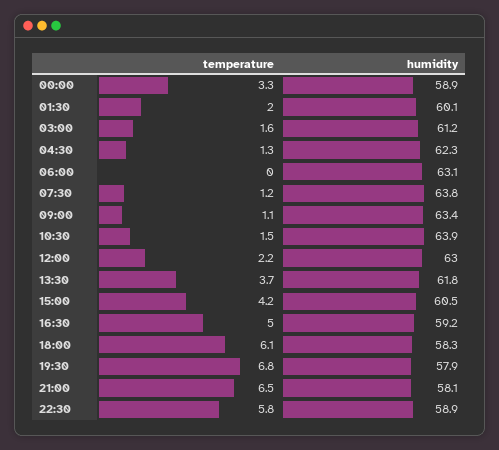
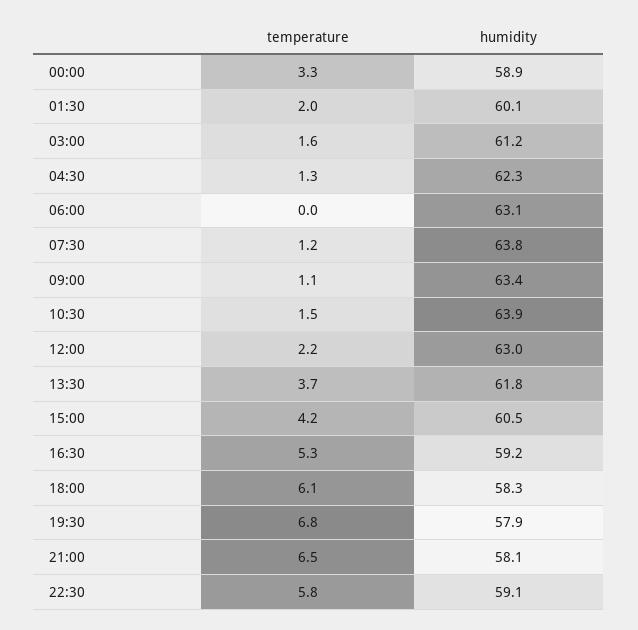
temperature, 16:30: 5 -> 5.3
humidity, 22:30: 58.9 -> 59.1

